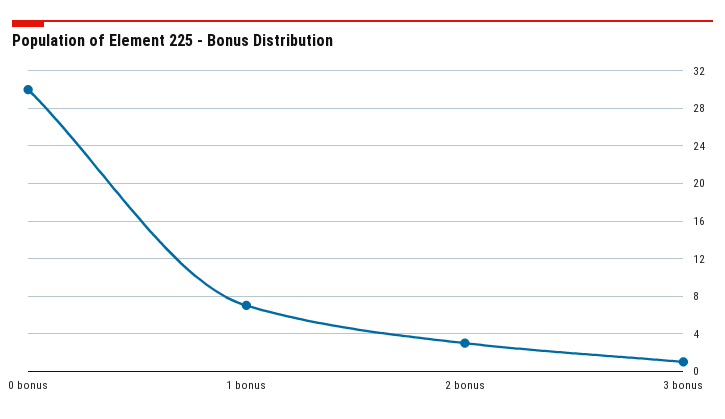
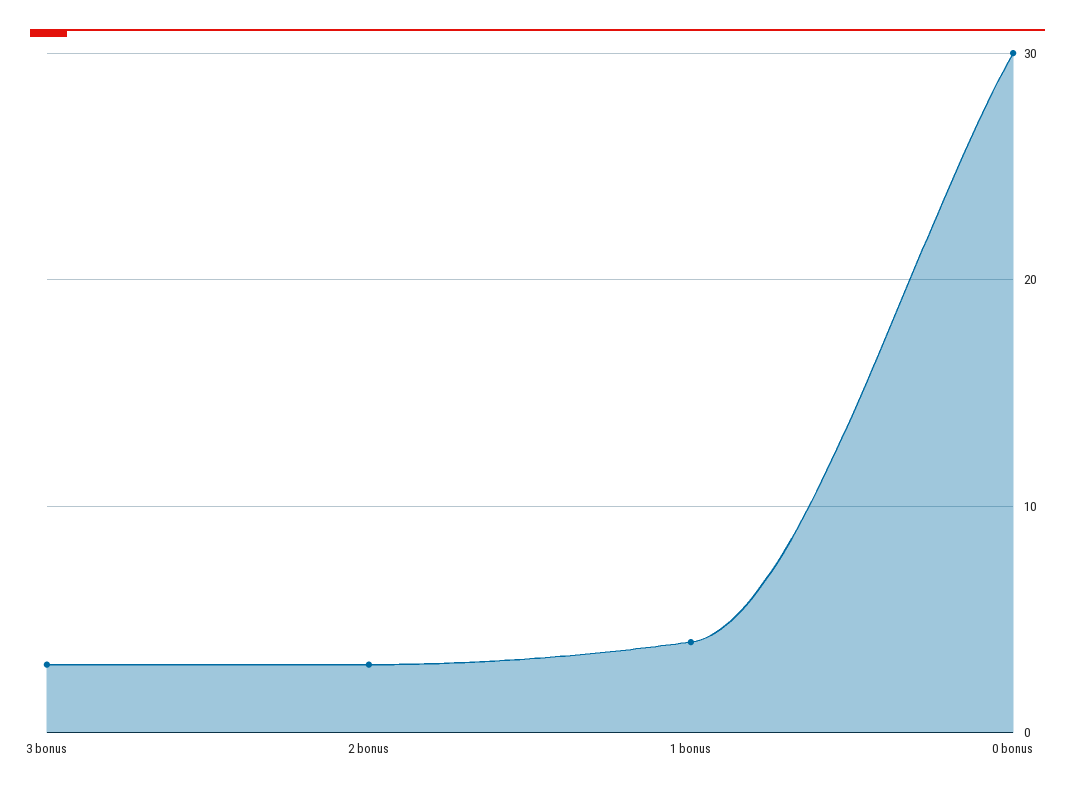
1 bonus: 7 -> 4
3 bonus: 1 -> 3

